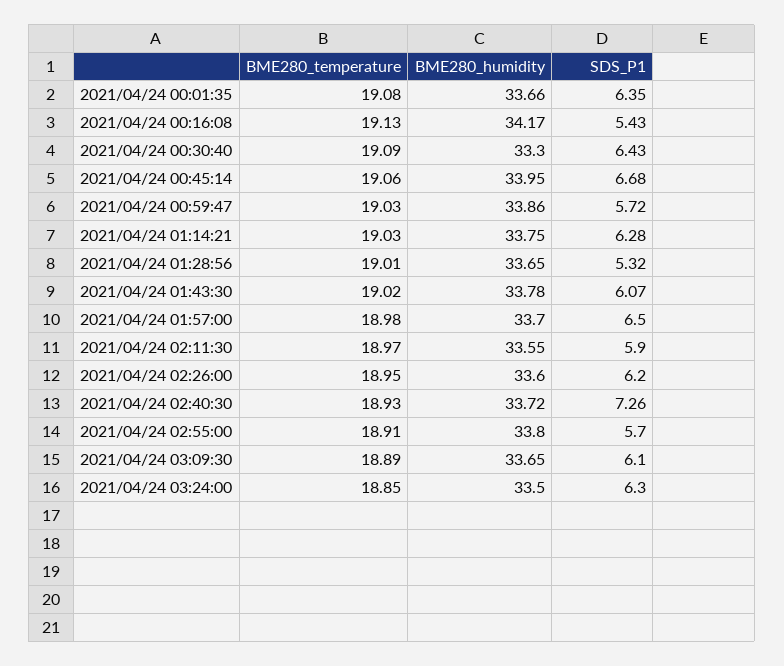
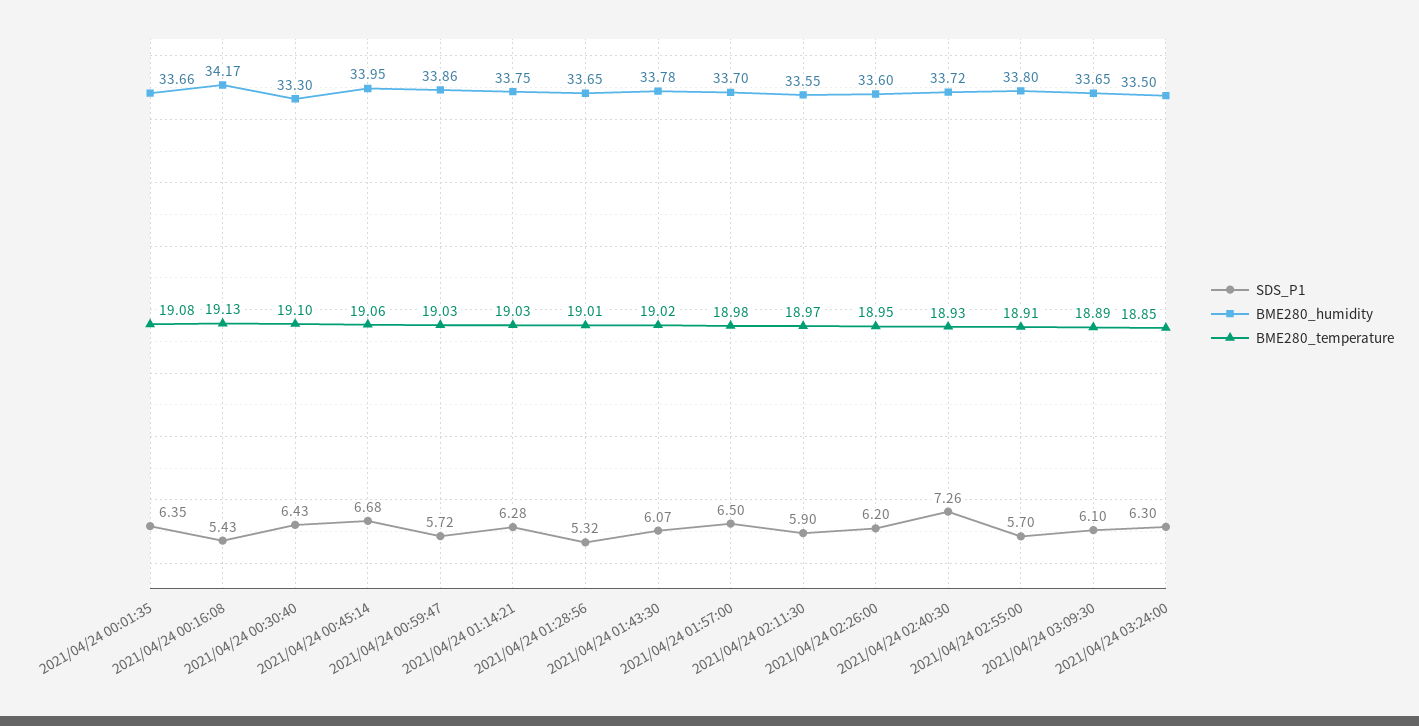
BME280_temperature, 2021/04/24 00:30:40: 19.09 -> 19.1

